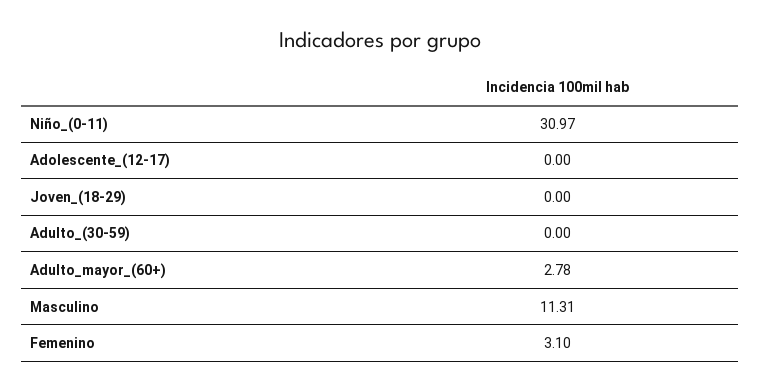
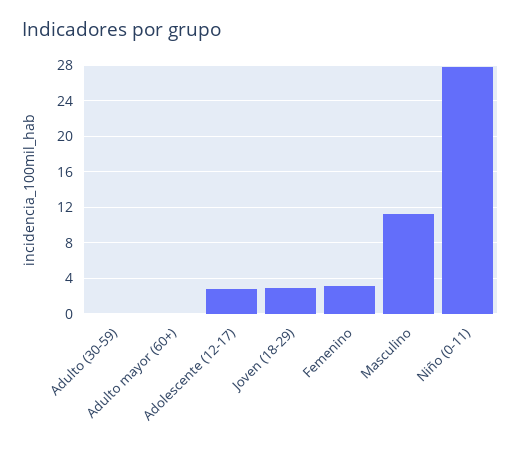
Niño_(0-11): 30.97 -> 28
Adolescente_(12-17): 0 -> 3
Joven_(18-29): 0 -> 3
Adulto_mayor_(60+): 2.78 -> 0

